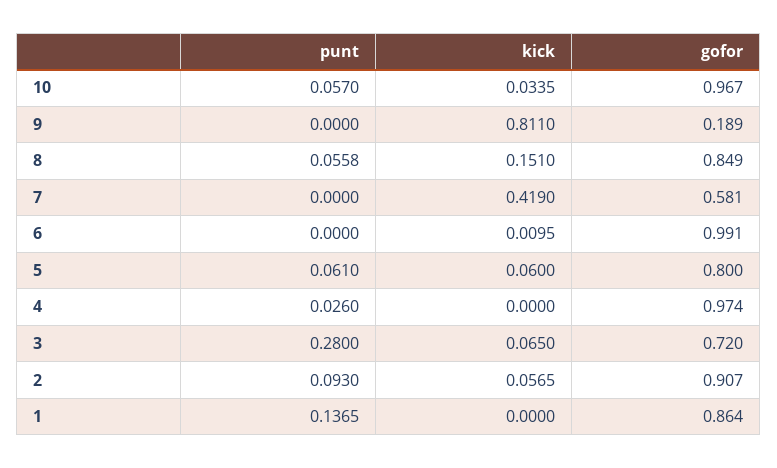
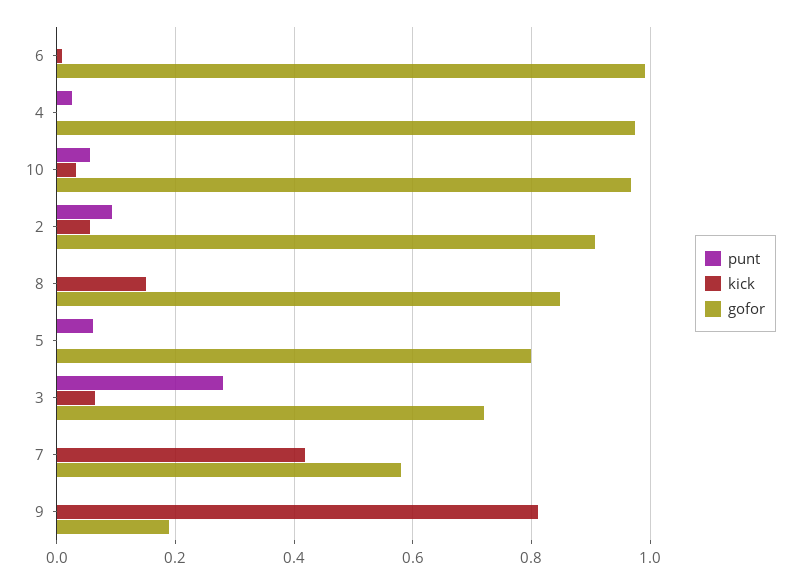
punt, 8: 0.0558 -> 0
kick, 5: 0.06 -> 0
punt, 1: 0.1365 -> none
kick, 1: 0 -> none
gofor, 1: 0.864 -> none

